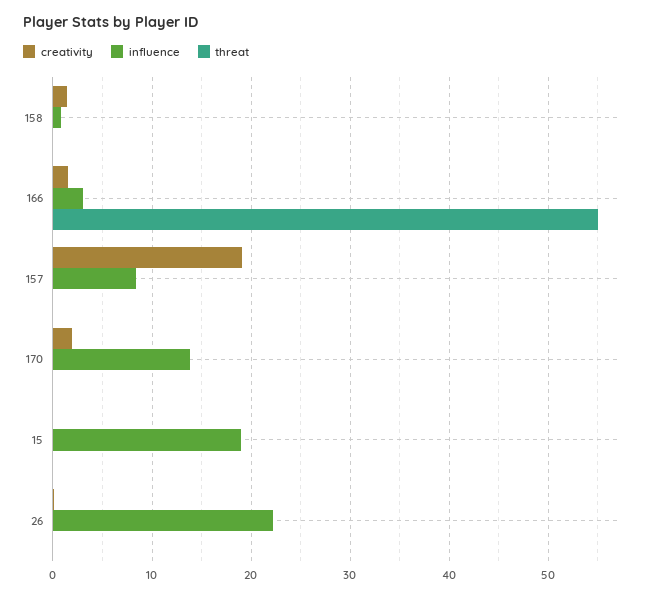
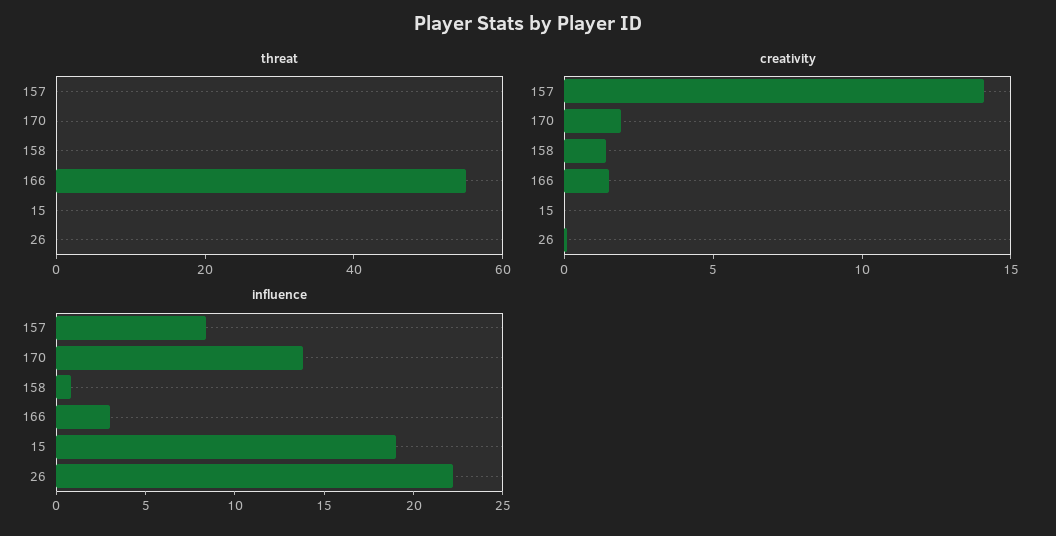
creativity, 157: 19 -> 14

